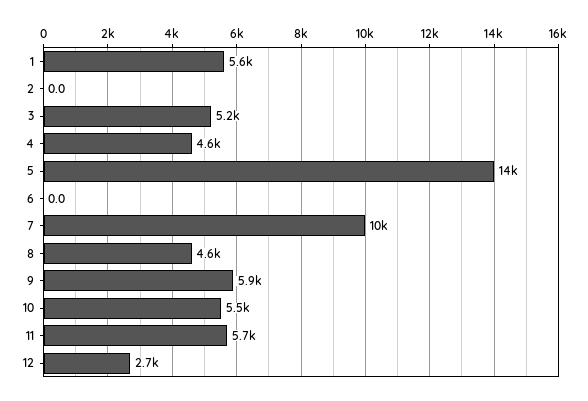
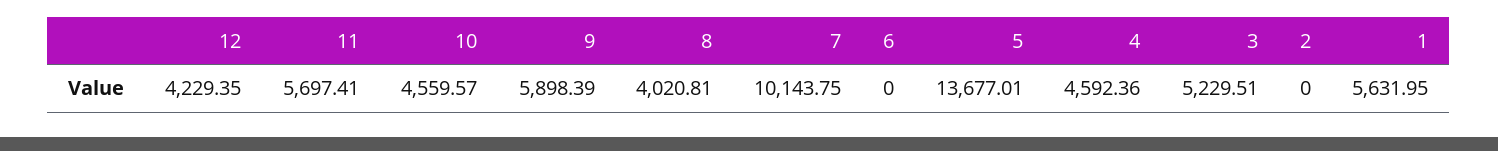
8: 4600 -> 4020.81
10: 5500 -> 4559.57
12: 2700 -> 4229.35

